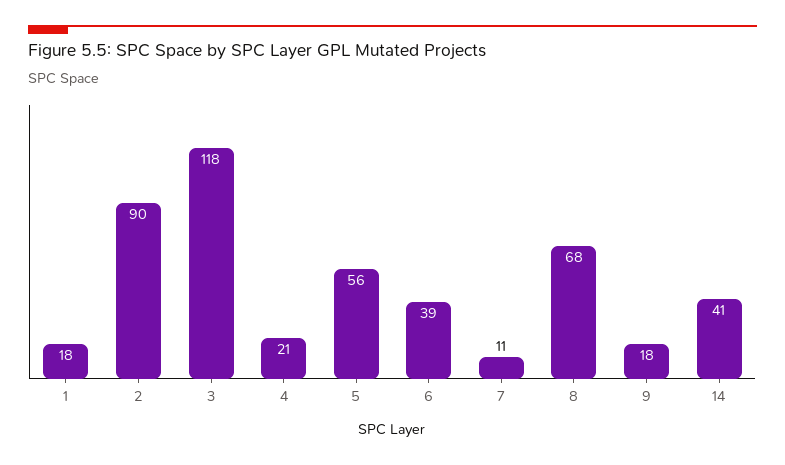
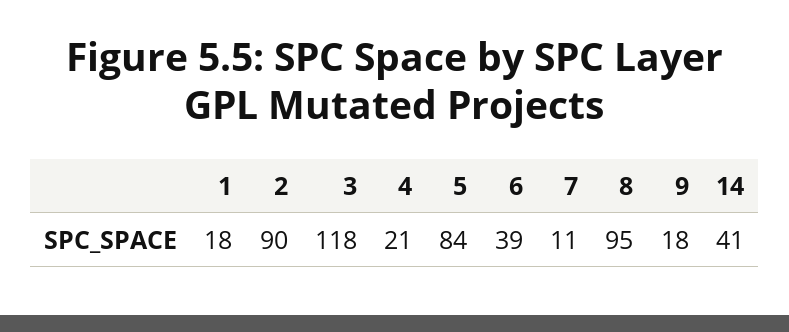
5: 56 -> 84
8: 68 -> 95

